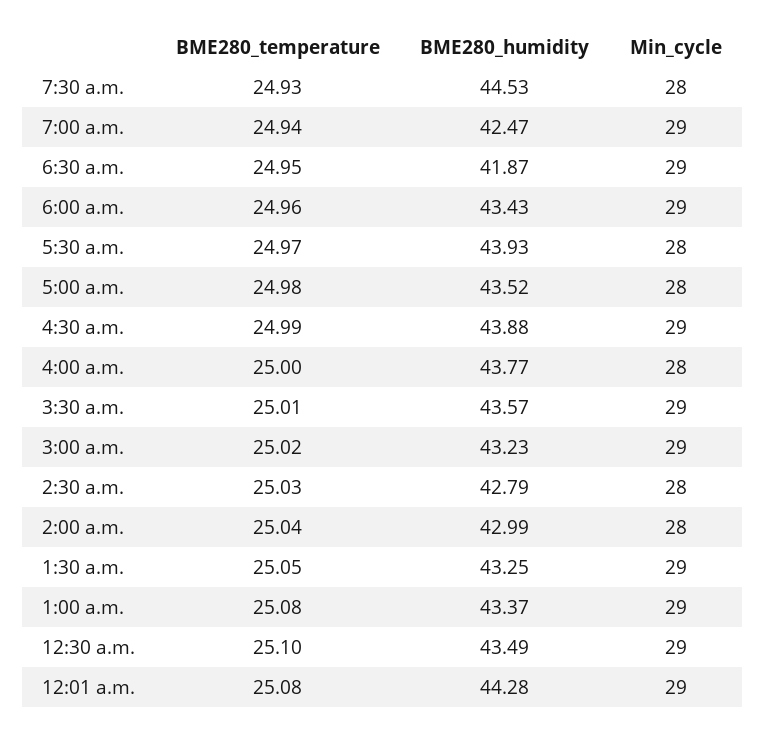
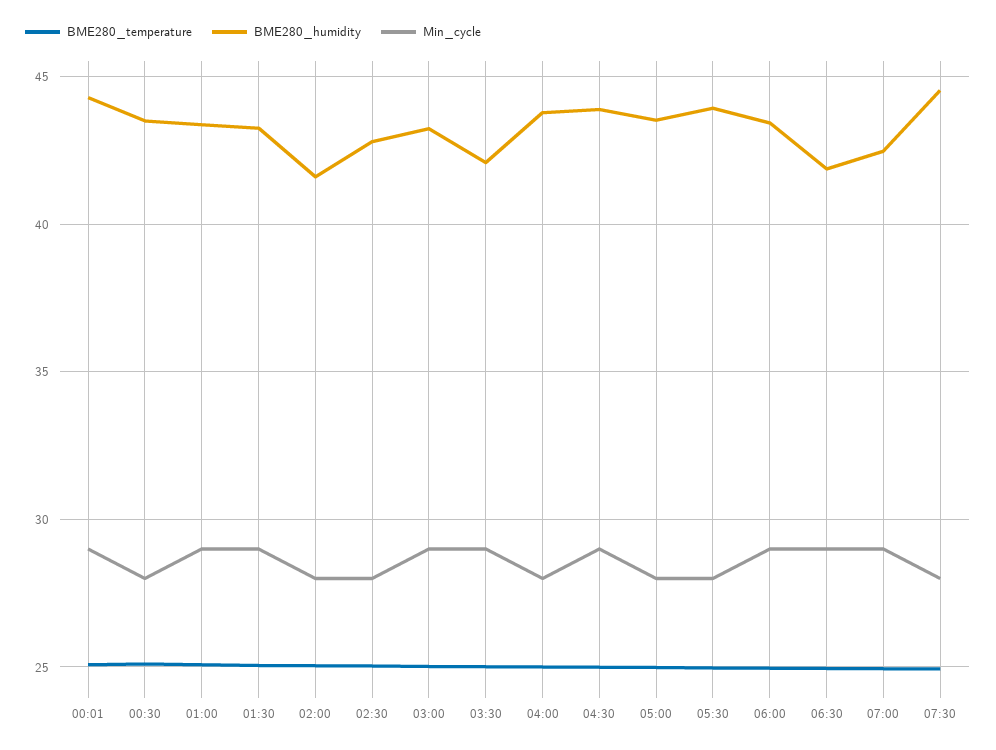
BME280_humidity, 3:30 a.m.: 43.57 -> 42
BME280_humidity, 2:00 a.m.: 42.99 -> 41.5
Min_cycle, 12:30 a.m.: 29 -> 28

